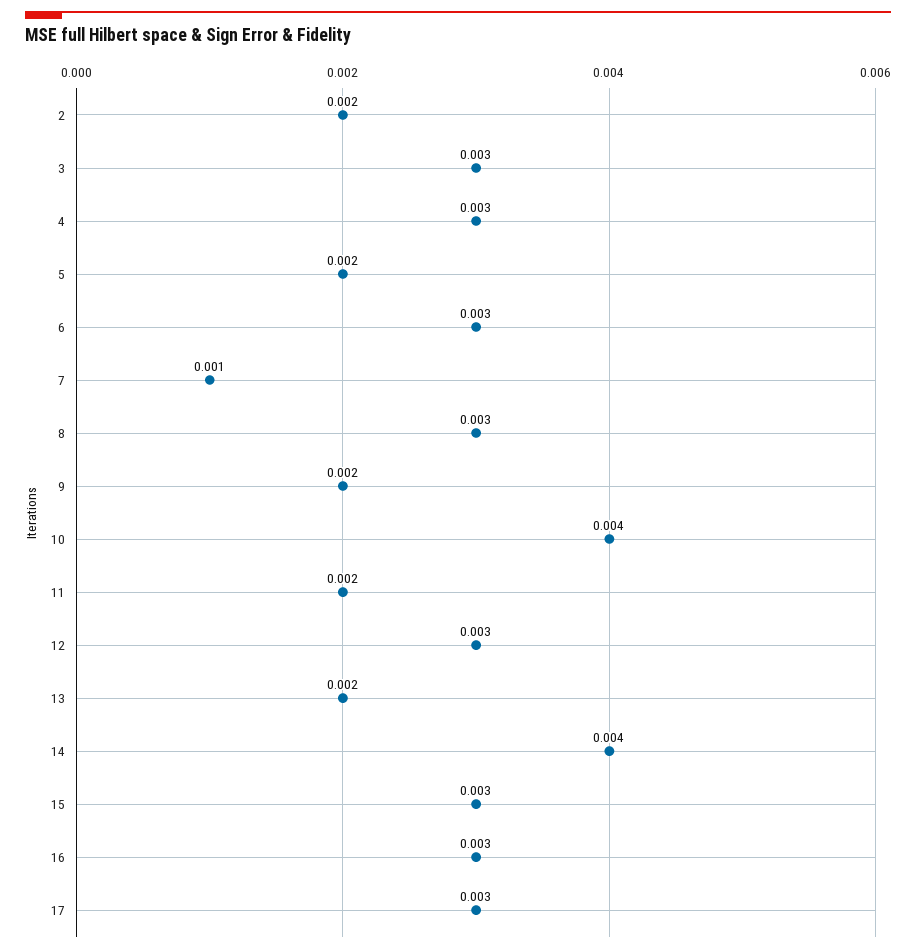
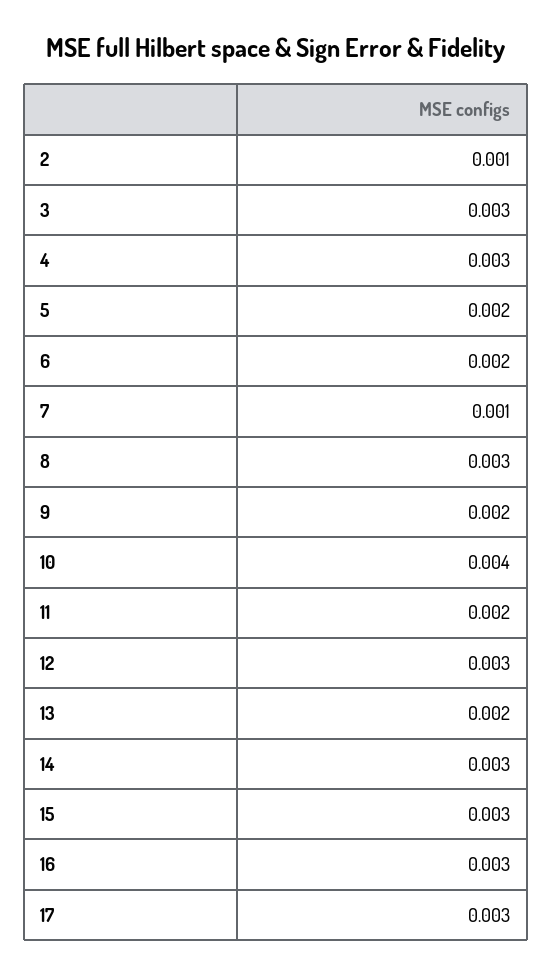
2: 0.002 -> 0.001
6: 0.003 -> 0.002
14: 0.004 -> 0.003

